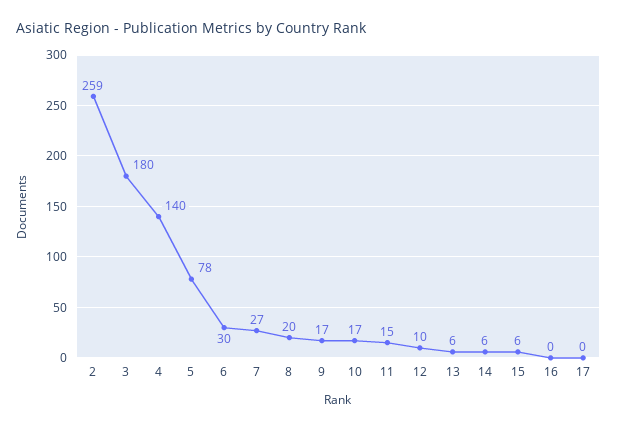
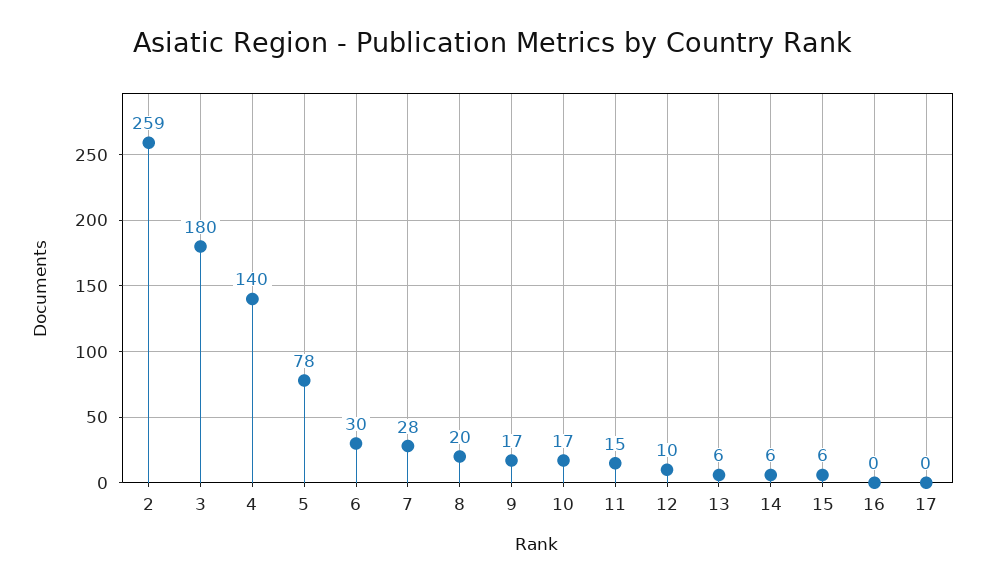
7: 27 -> 28

